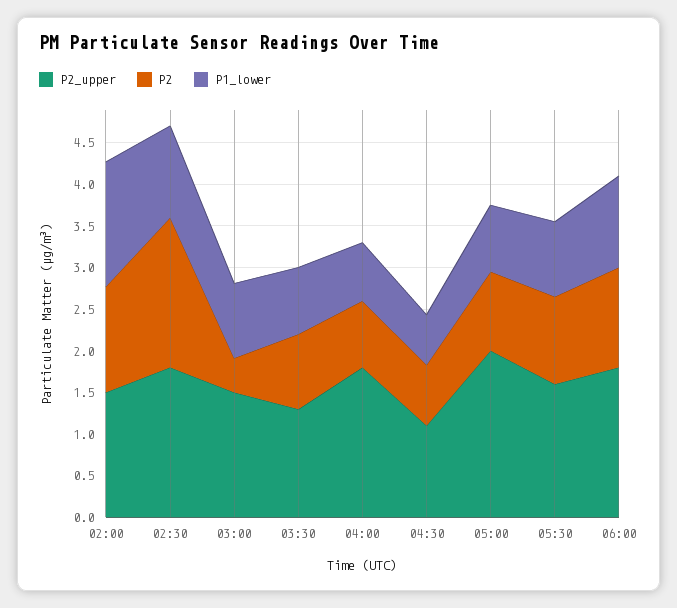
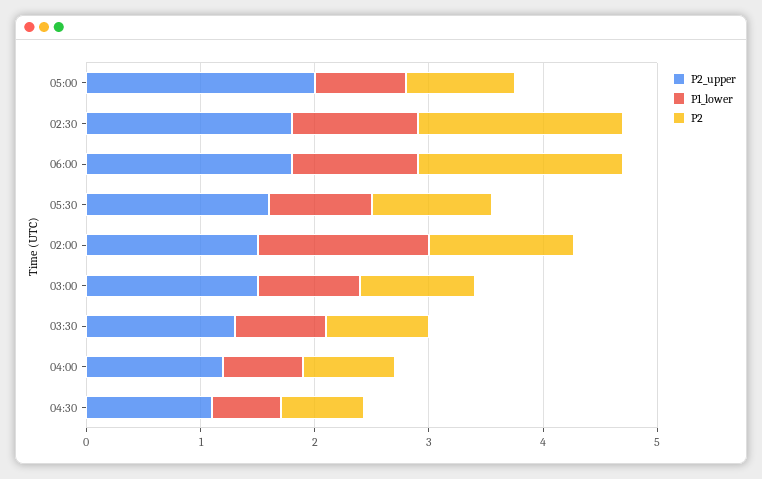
P2, 03:00: 0.4 -> 1
P2_upper, 04:00: 1.8 -> 1.2
P2, 06:00: 1.2 -> 1.8

